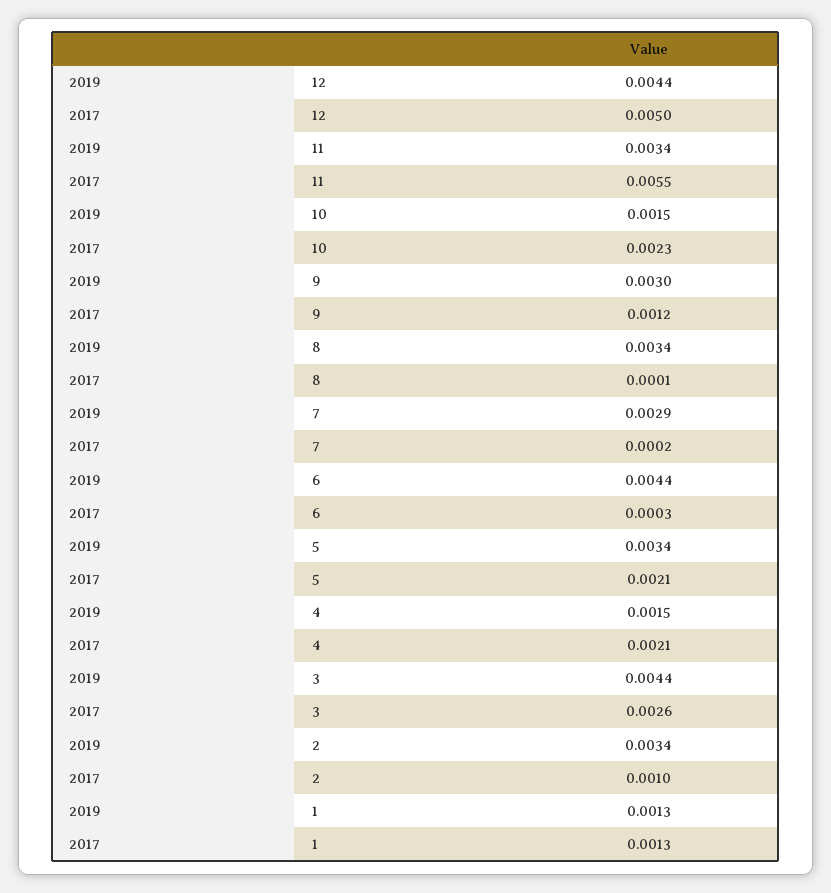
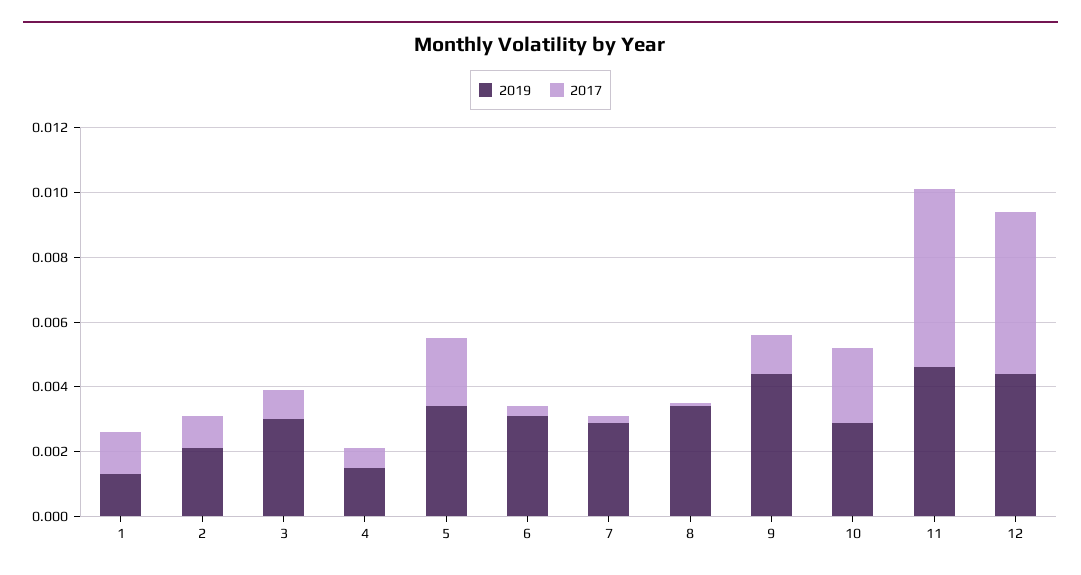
2019, 11: 0.0034 -> 0.0045
2019, 10: 0.0015 -> 0.003
2019, 9: 0.003 -> 0.0045
2019, 6: 0.0044 -> 0.003
2017, 4: 0.0021 -> 0.0005
2019, 3: 0.0044 -> 0.003
2017, 3: 0.0026 -> 0.001
2019, 2: 0.0034 -> 0.002

